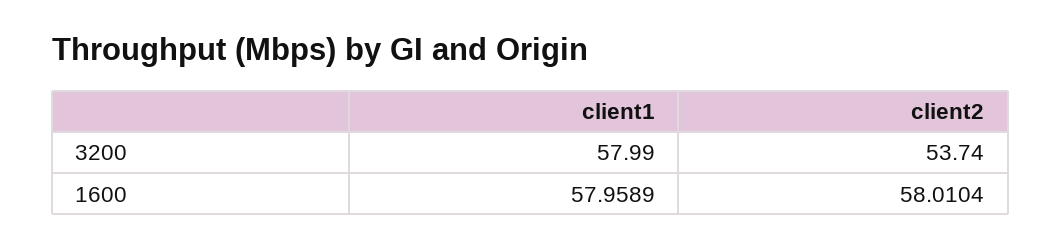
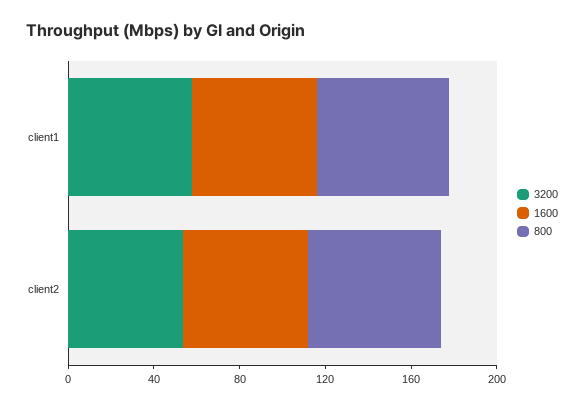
800, client1: none -> 60
800, client2: none -> 60

